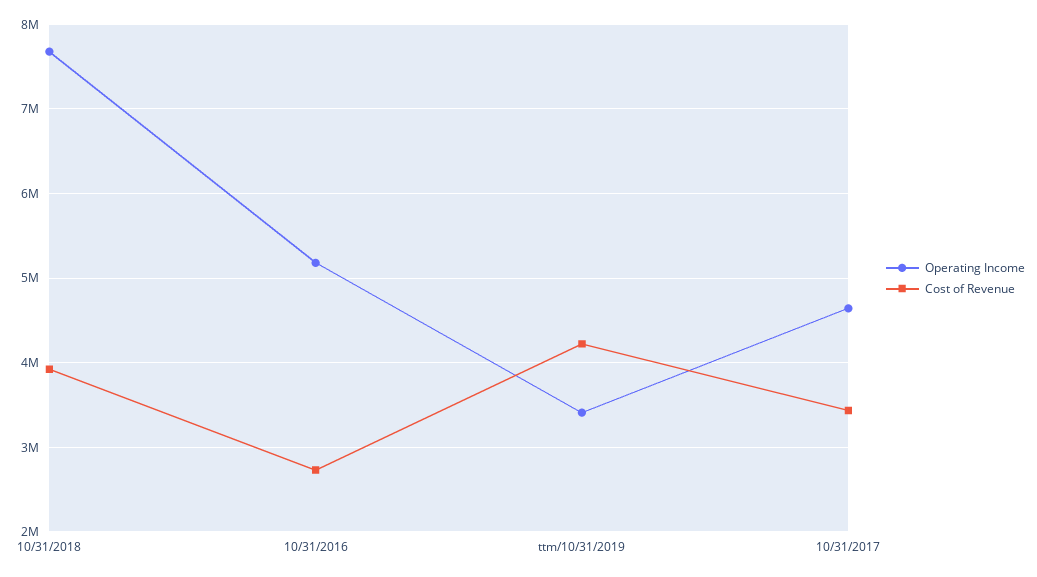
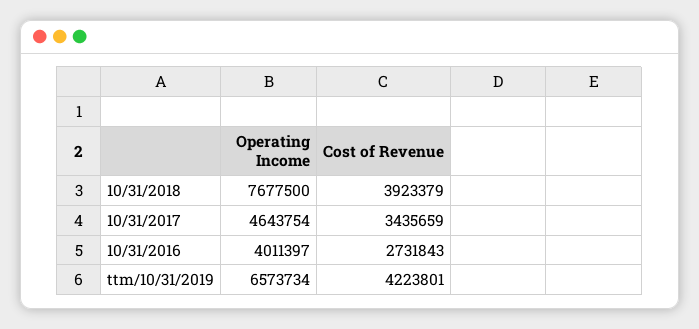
Operating Income, 10/31/2016: 5200000 -> 4011397
Operating Income, ttm/10/31/2019: 3400000 -> 6573734

